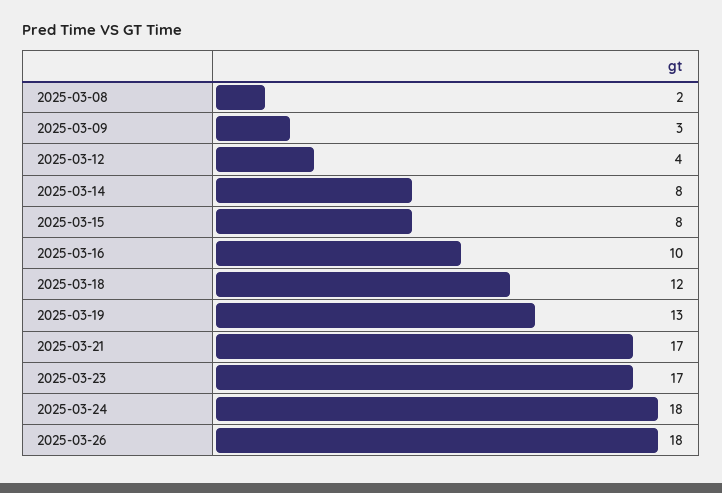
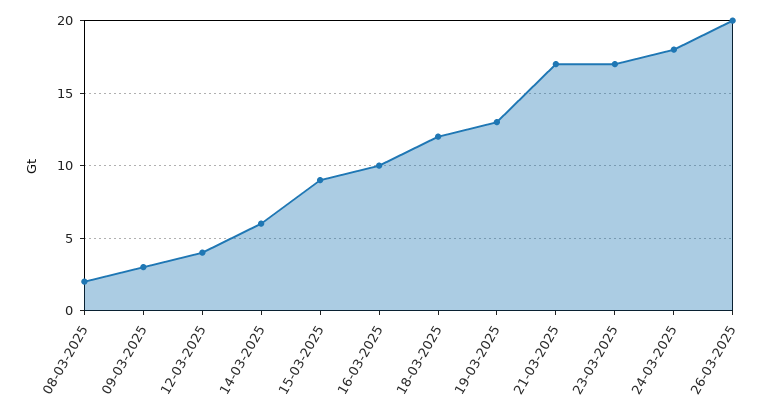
2025-03-14: 8 -> 6
2025-03-15: 8 -> 9
2025-03-26: 18 -> 20

